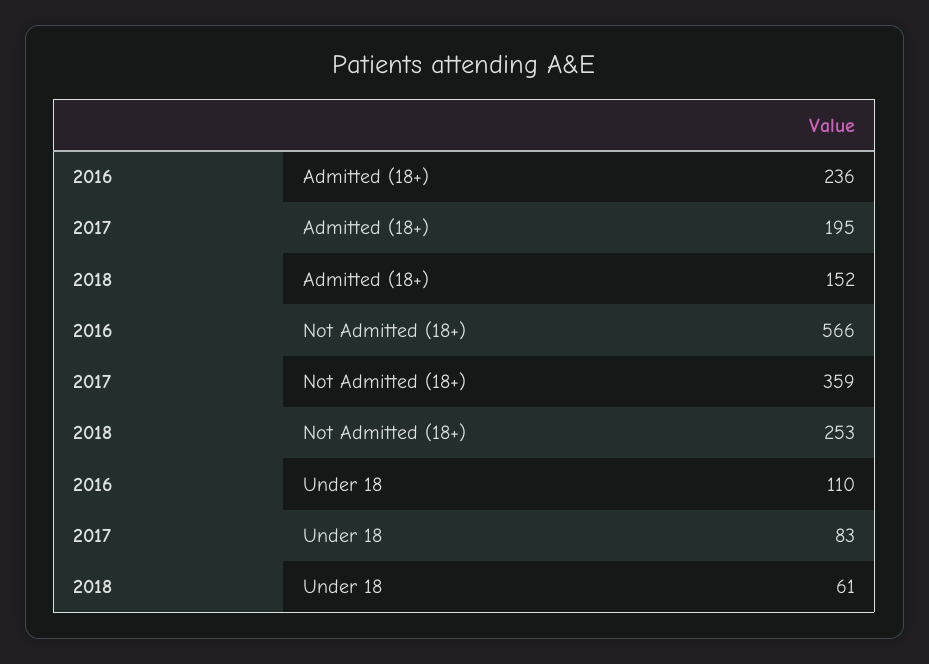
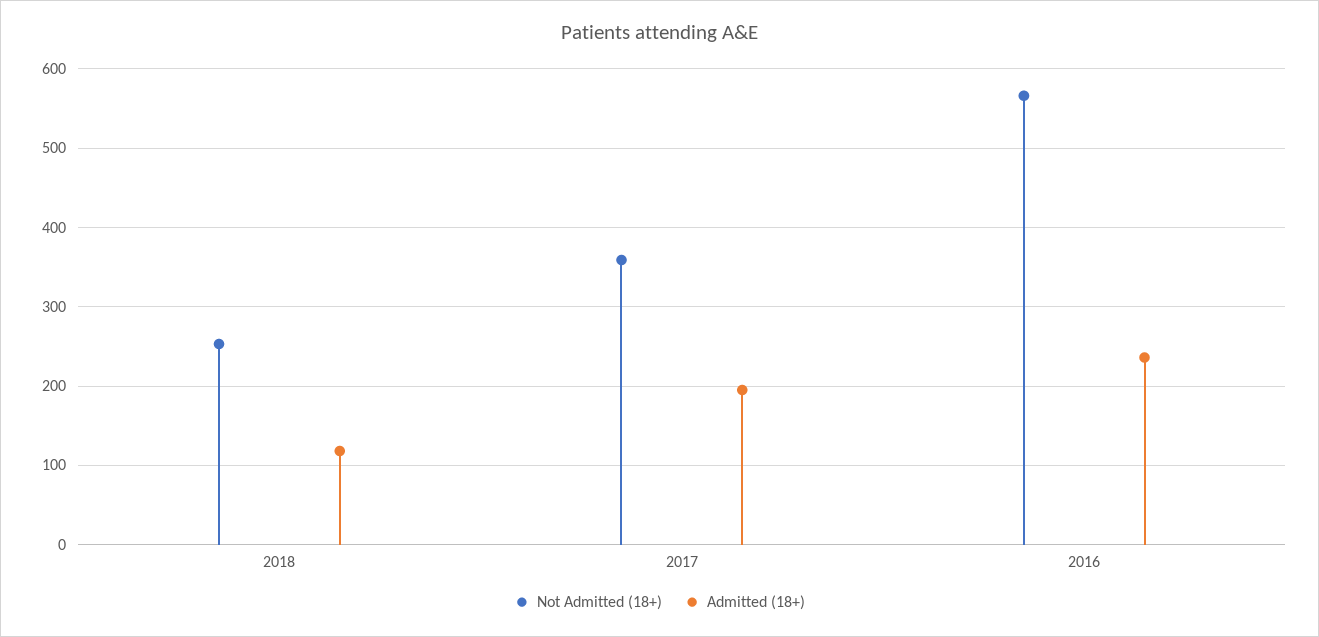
Admitted (18+), 2018: 152 -> 120
Under 18, 2016: 110 -> none
Under 18, 2017: 83 -> none
Under 18, 2018: 61 -> none

